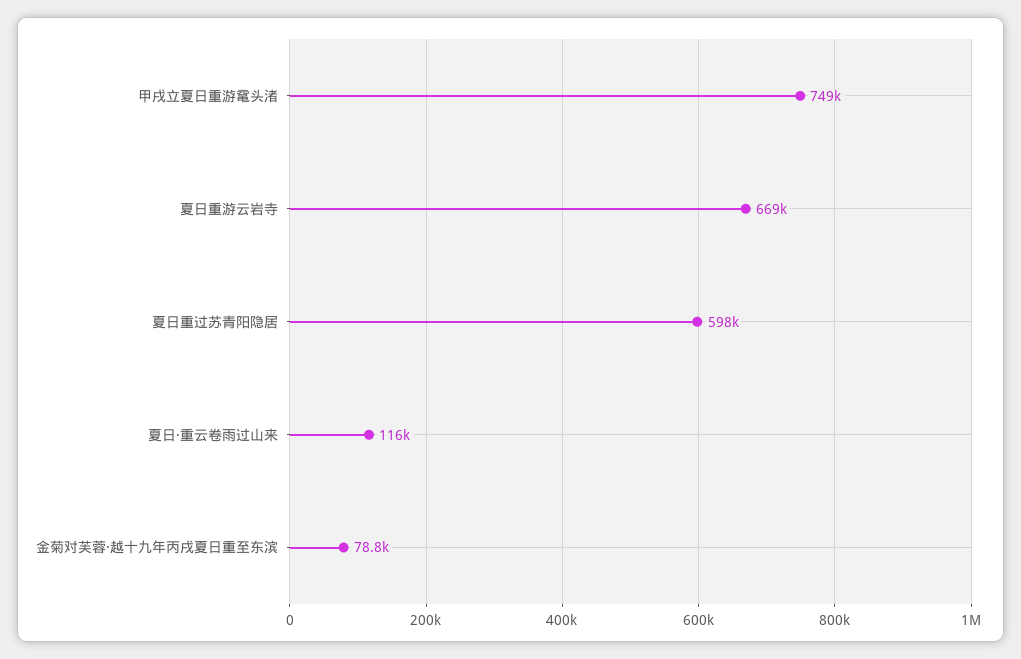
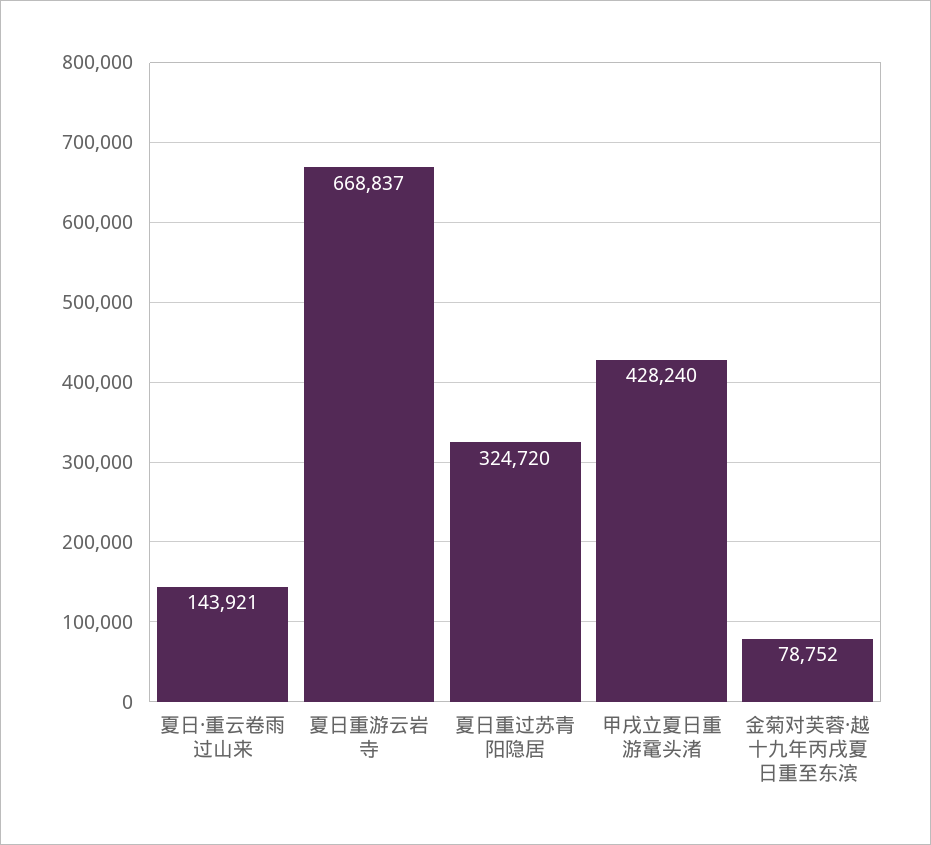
甲戌立夏日重游鼋头渚: 749000 -> 428240
夏日重过苏青阳隐居: 598000 -> 324720
夏日·重云卷雨过山来: 116000 -> 143921

